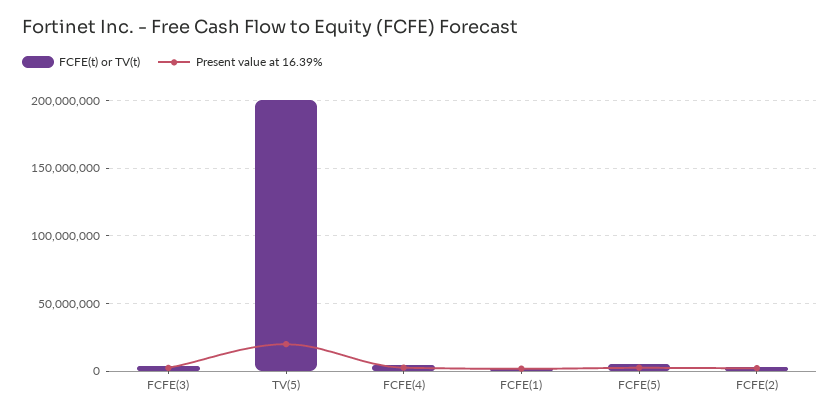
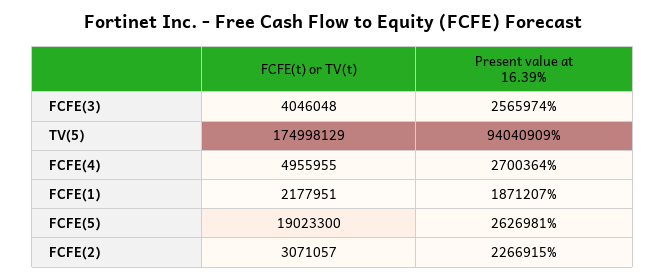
FCFE(t) or TV(t), TV(5): 200000000 -> 174998129
Present value at 16.39%, TV(5): 20000000 -> 94040909
FCFE(t) or TV(t), FCFE(5): 5000000 -> 19023300

